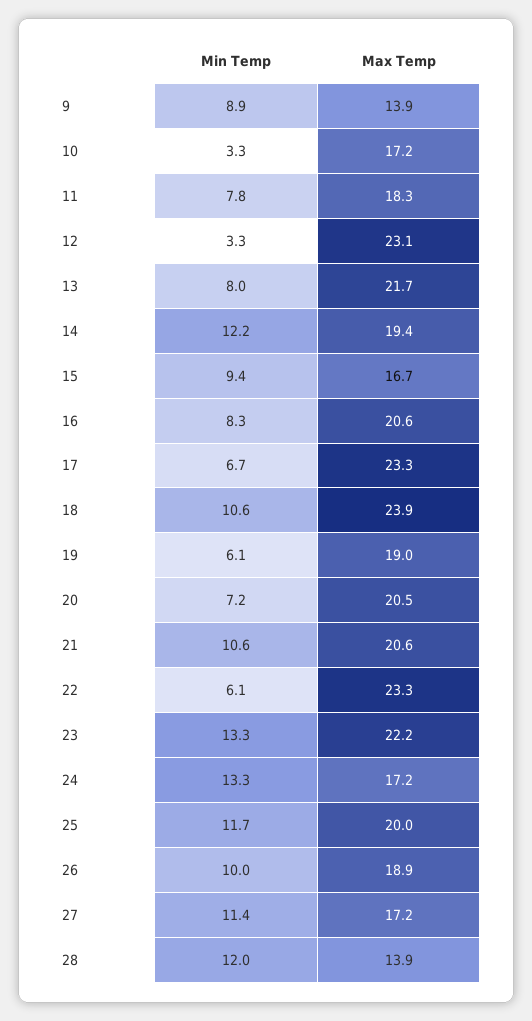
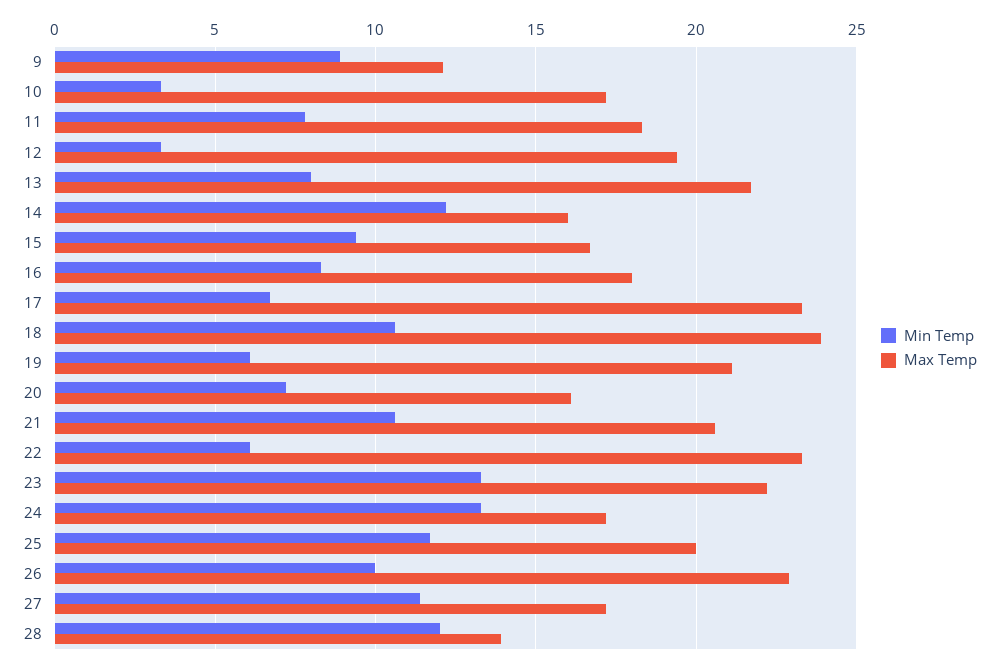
Max Temp, 9: 13.9 -> 12
Max Temp, 12: 23.1 -> 19.5
Max Temp, 14: 19.4 -> 16
Max Temp, 16: 20.6 -> 18
Max Temp, 19: 19 -> 21
Max Temp, 20: 20.5 -> 16
Max Temp, 26: 18.9 -> 23

